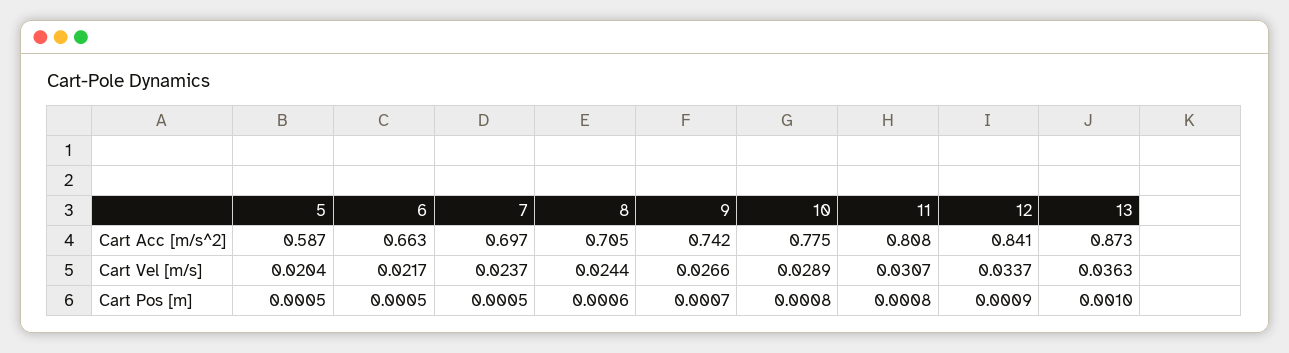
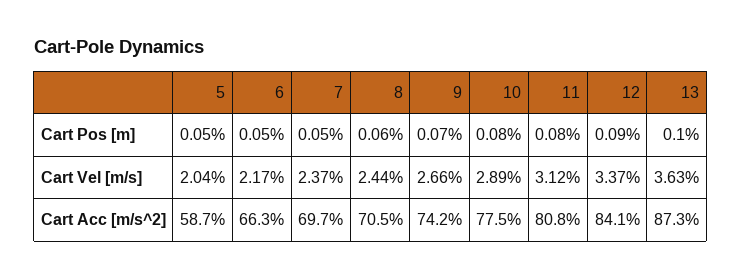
11, Cart Vel [m/s]: 0.0307 -> 0.0312

